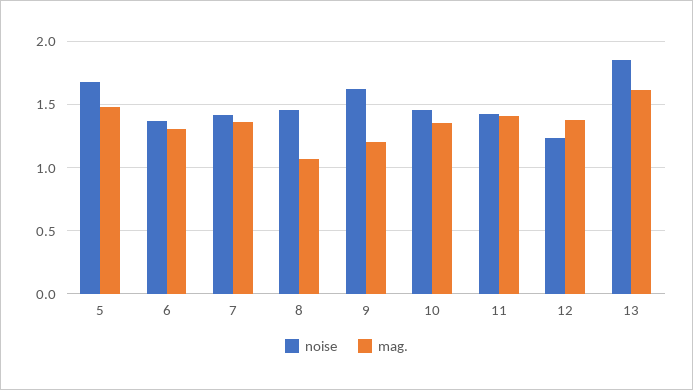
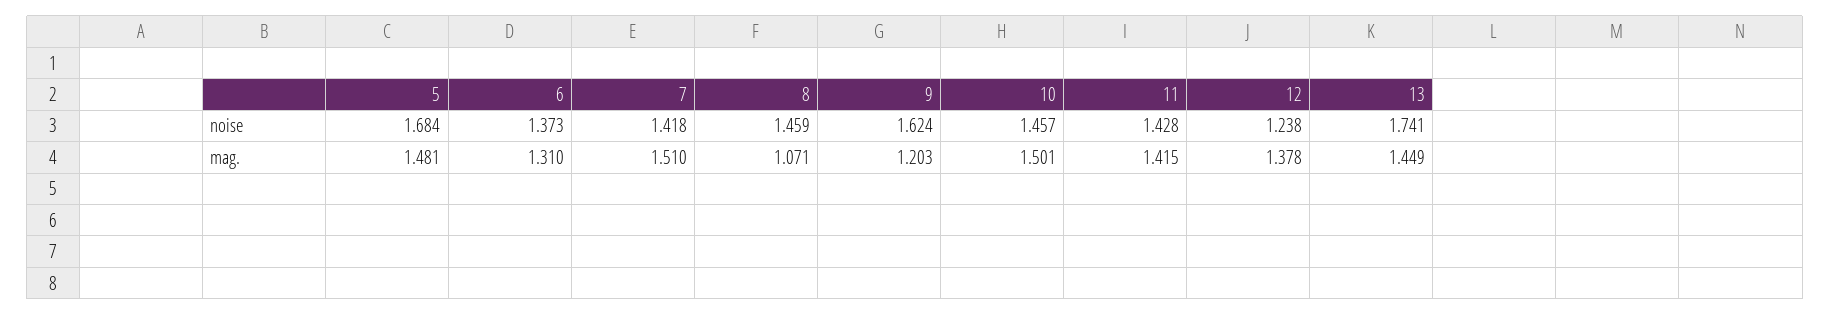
mag., 7: 1.35 -> 1.51
mag., 10: 1.35 -> 1.501
noise, 13: 1.85 -> 1.741
mag., 13: 1.6 -> 1.449

